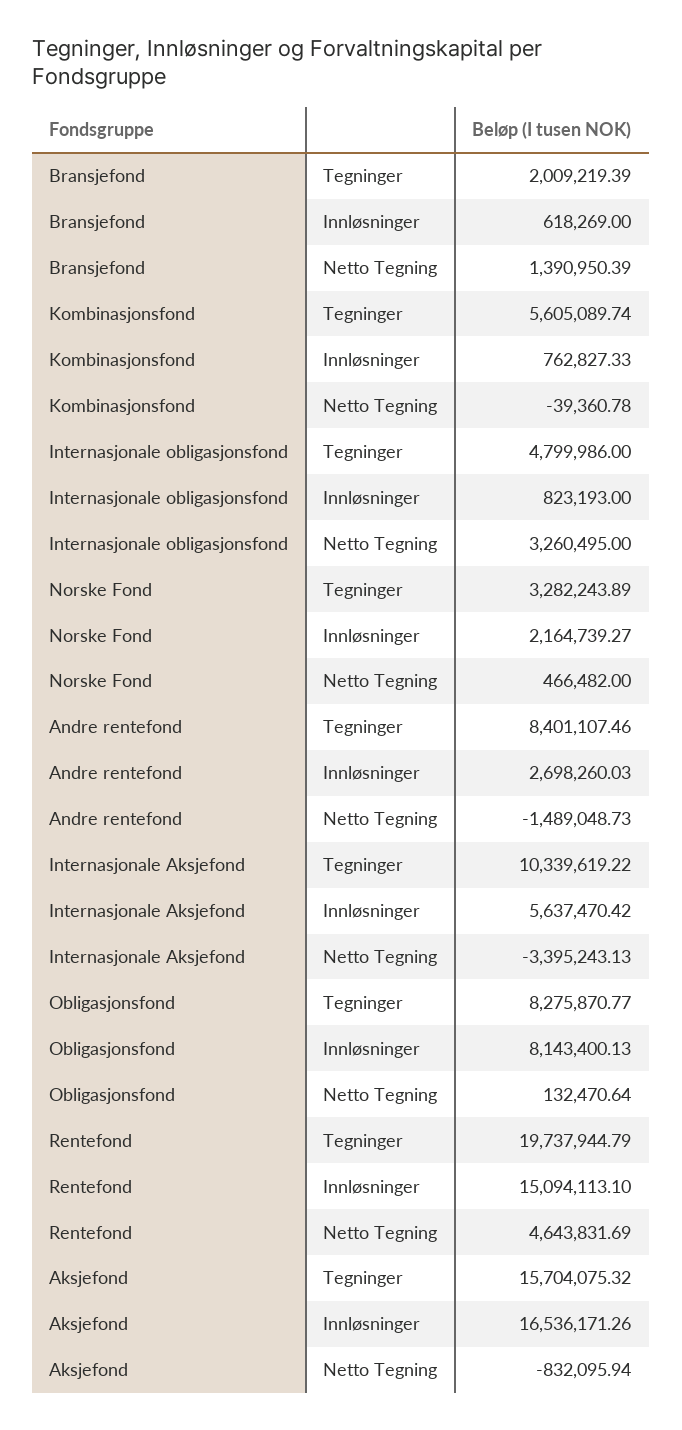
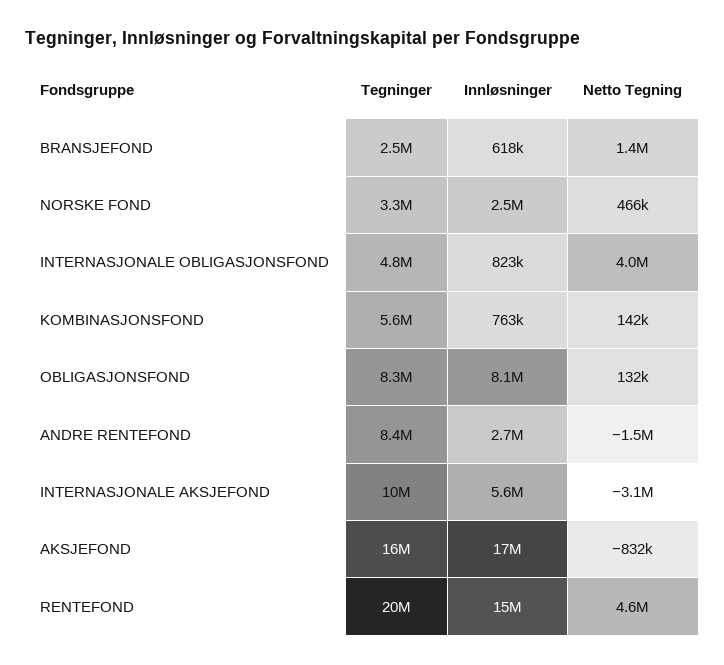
Bransjefond, Tegninger: 2009219.39 -> 2500000
Kombinasjonsfond, Netto Tegning: -39360.78 -> 142000
Internasjonale obligasjonsfond, Netto Tegning: 3260495 -> 4000000
Norske Fond, Innløsninger: 2164739.27 -> 2500000
Internasjonale Aksjefond, Netto Tegning: -3395243.13 -> -3100000

